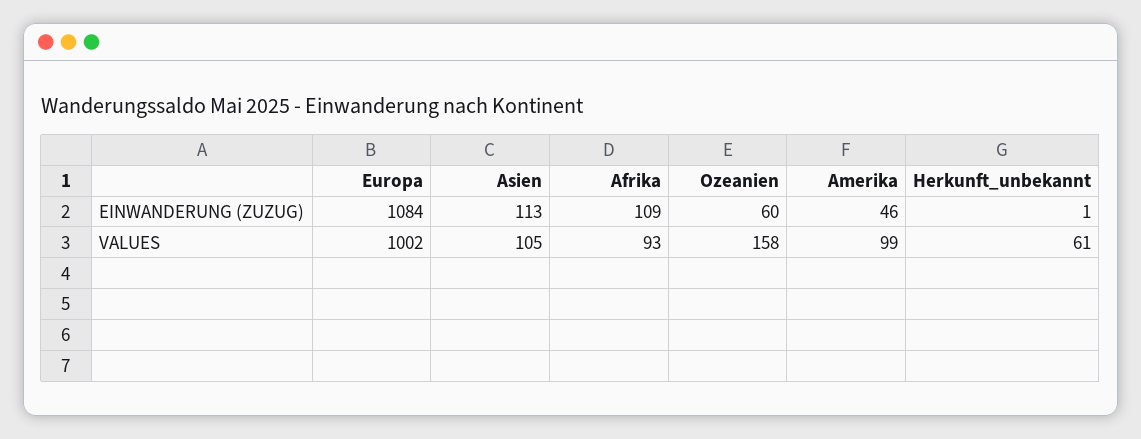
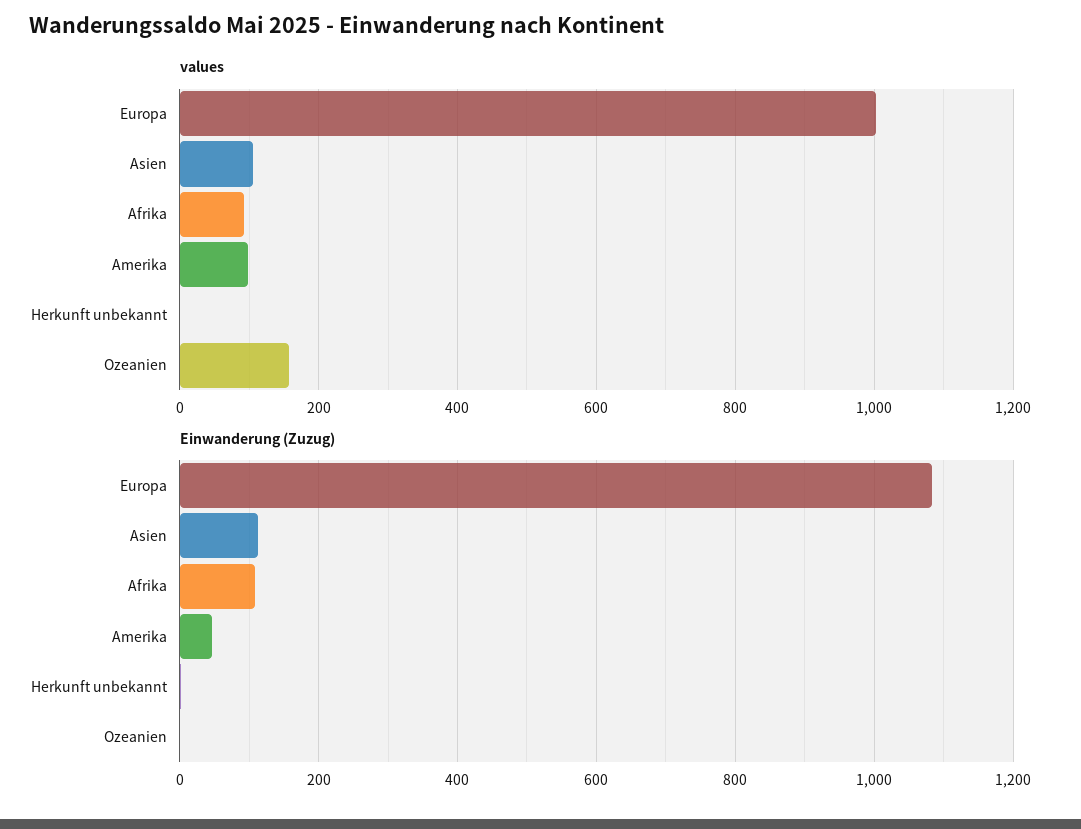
EINWANDERUNG (ZUZUG), Ozeanien: 60 -> 0
VALUES, Herkunft_unbekannt: 61 -> 0

